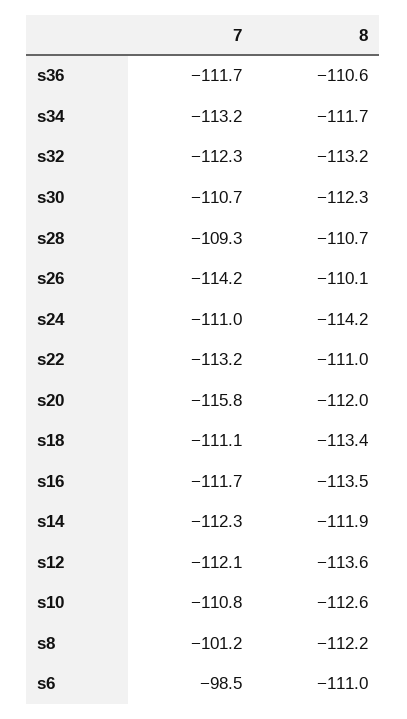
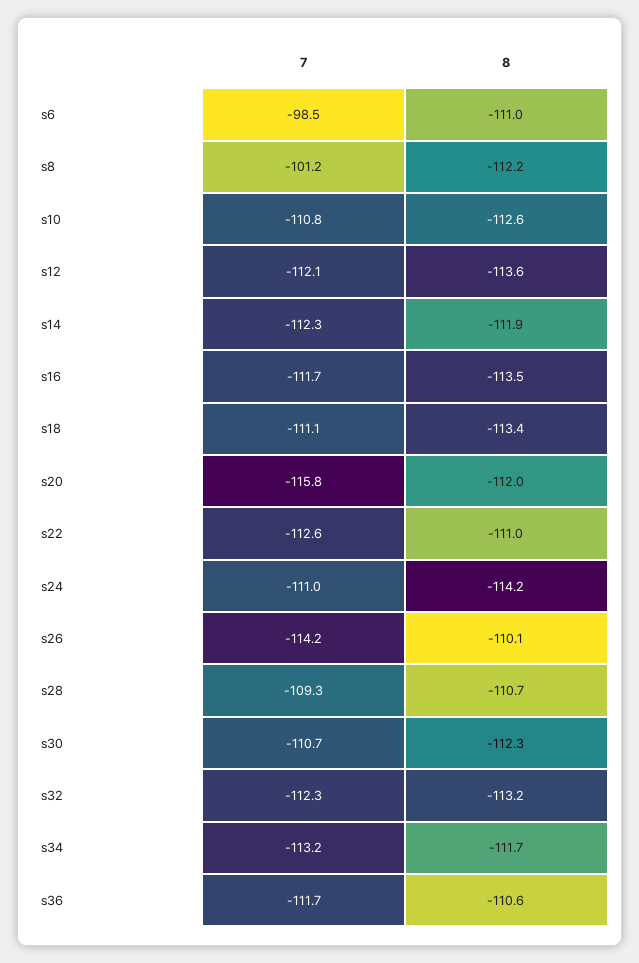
7, s22: -113.2 -> -112.6

